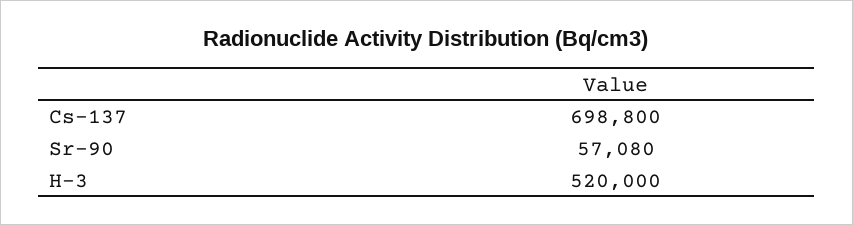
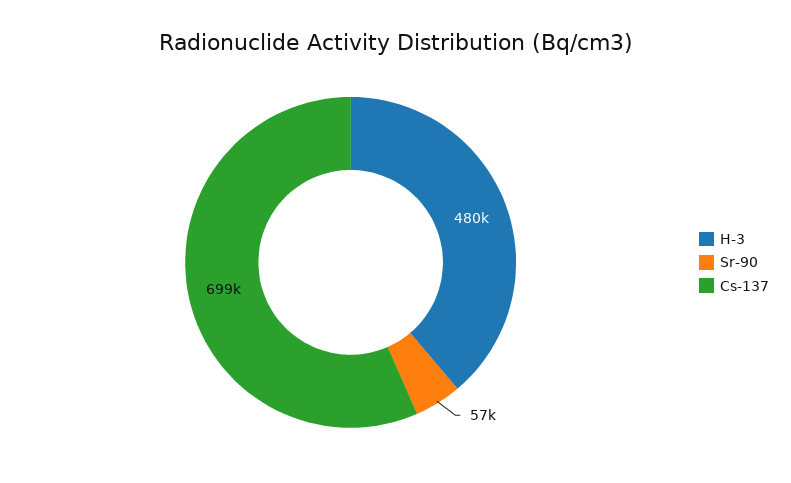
H-3: 520000 -> 480000

